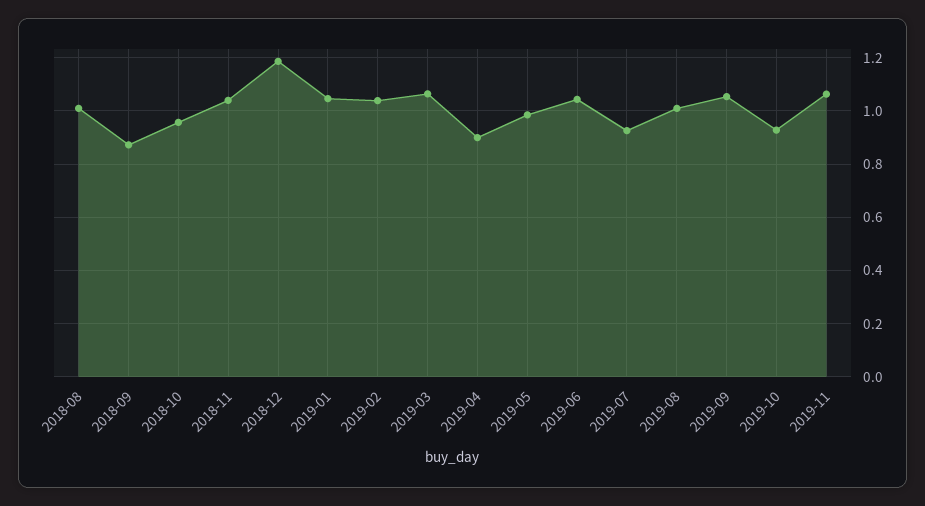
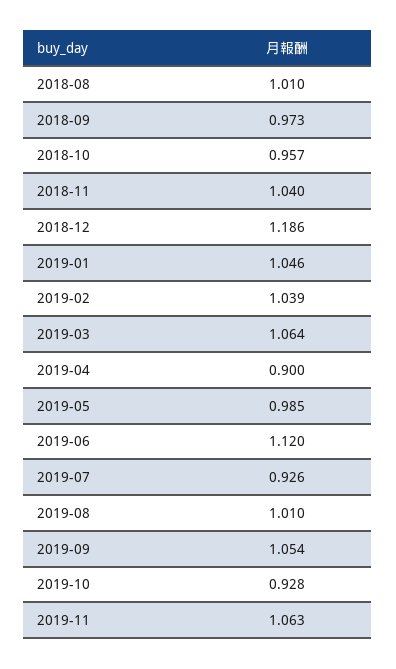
2018-09: 0.875 -> 0.973
2019-06: 1.05 -> 1.12

